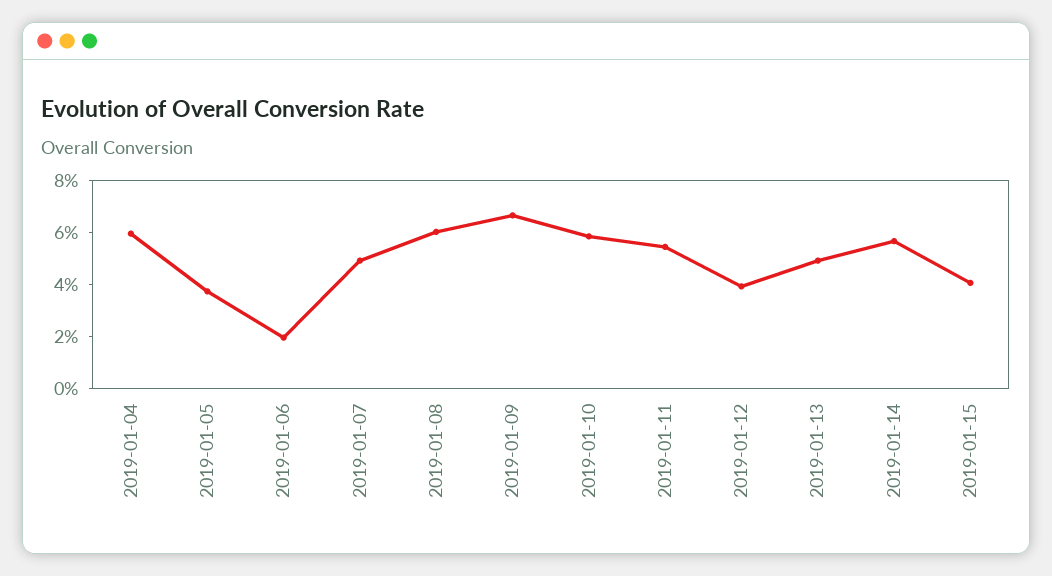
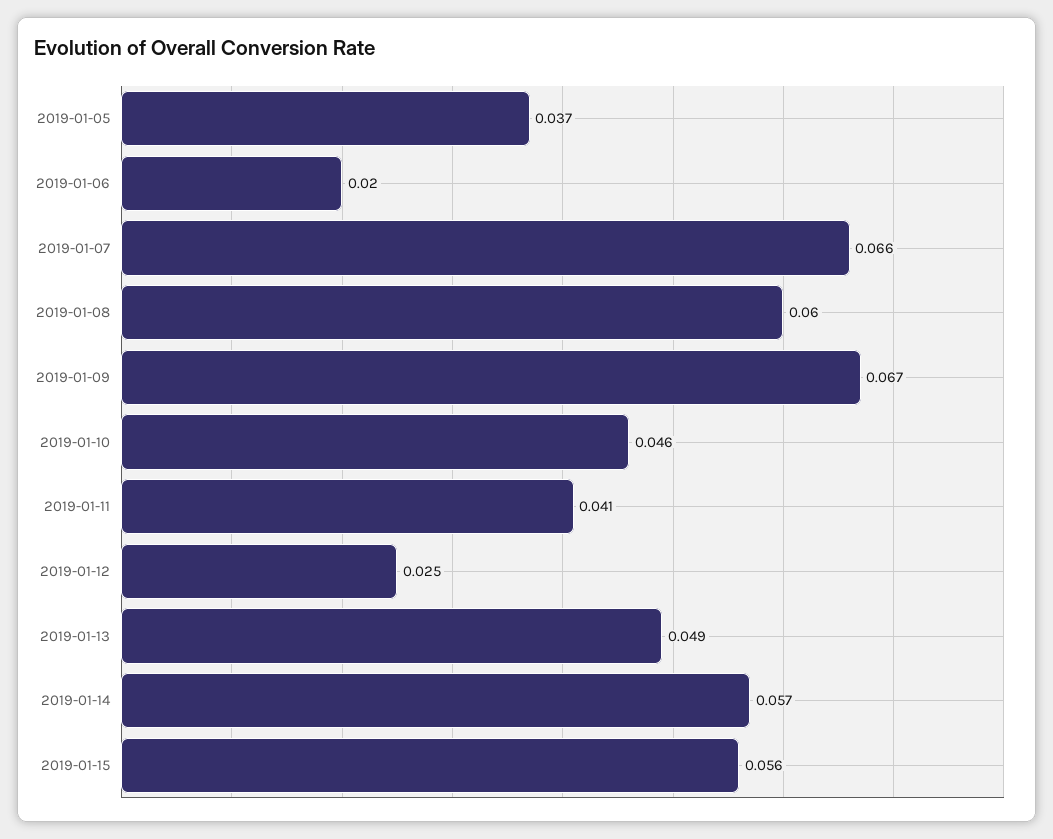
2019-01-04: 0.06 -> none
2019-01-07: 0.05 -> 0.066
2019-01-10: 0.06 -> 0.046
2019-01-11: 0.055 -> 0.041
2019-01-12: 0.04 -> 0.025
2019-01-15: 0.04 -> 0.056

